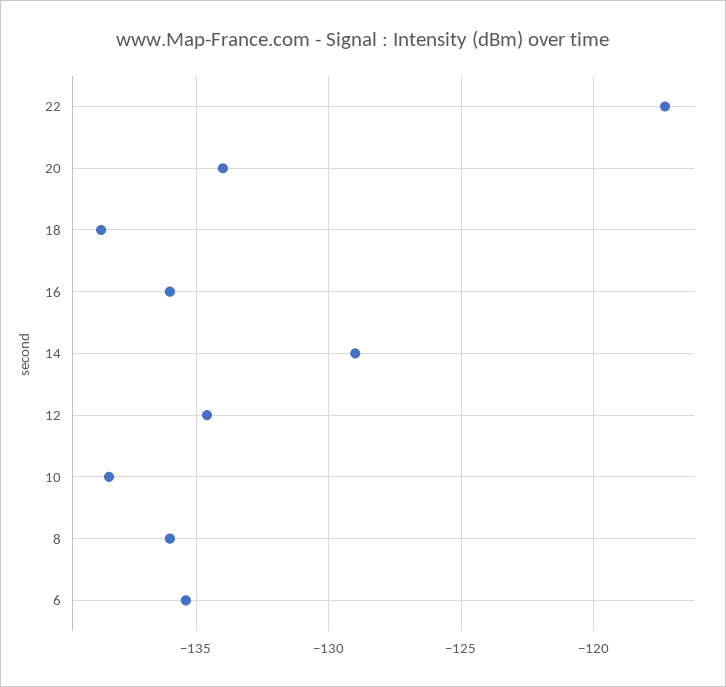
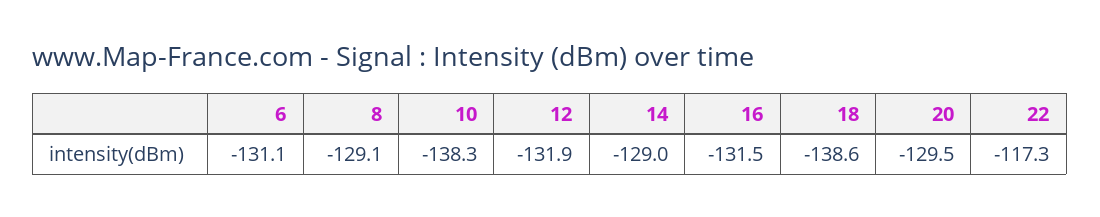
20: -134 -> -129.5
16: -136 -> -131.5
12: -134.5 -> -131.9
8: -136 -> -129.1
6: -135.5 -> -131.1

